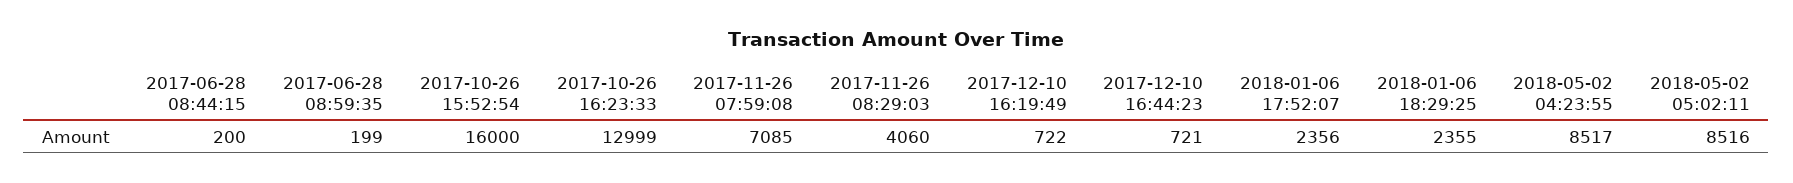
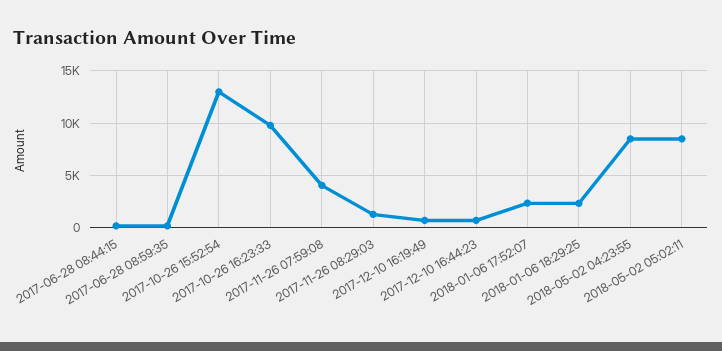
2017-10-26 15:52:54: 16000 -> 13000
2017-10-26 16:23:33: 12999 -> 10000
2017-11-26 07:59:08: 7085 -> 4000
2017-11-26 08:29:03: 4060 -> 1000

